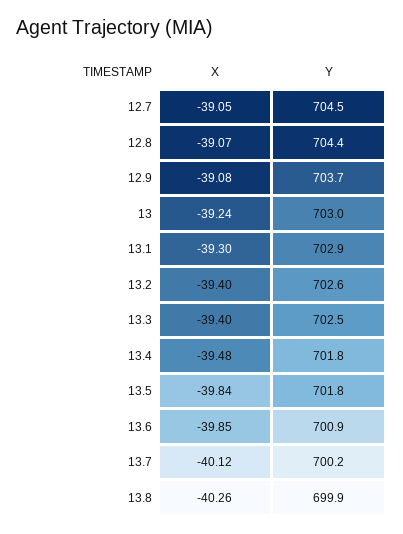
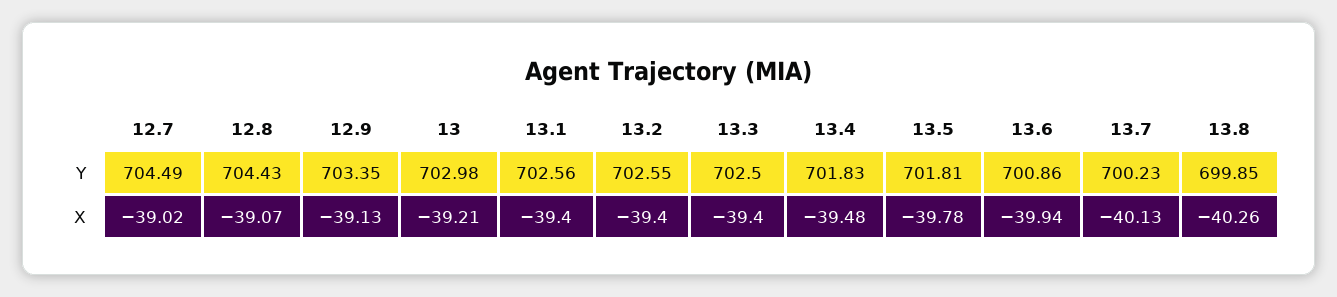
X, 12.7: -39.05 -> -39.02
X, 12.9: -39.08 -> -39.13
Y, 12.9: 703.7 -> 703.35
X, 13: -39.24 -> -39.21
X, 13.1: -39.3 -> -39.4
Y, 13.1: 702.9 -> 702.56
X, 13.5: -39.84 -> -39.78
X, 13.6: -39.85 -> -39.94
X, 13.7: -40.12 -> -40.13

